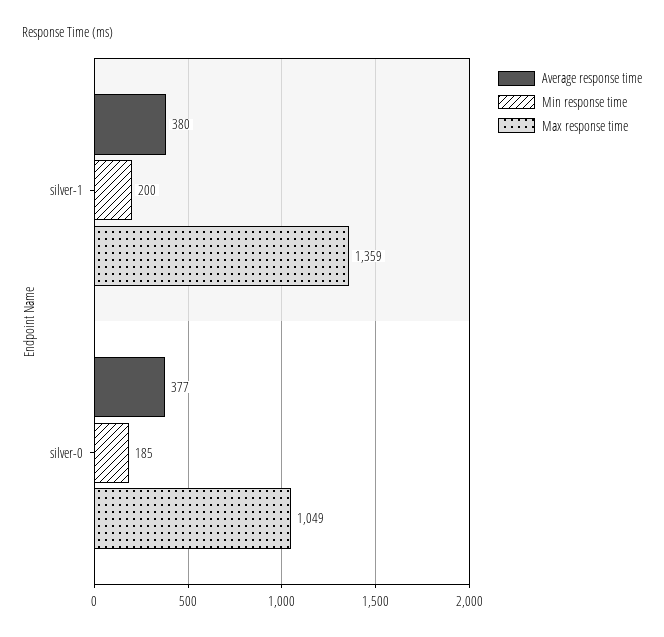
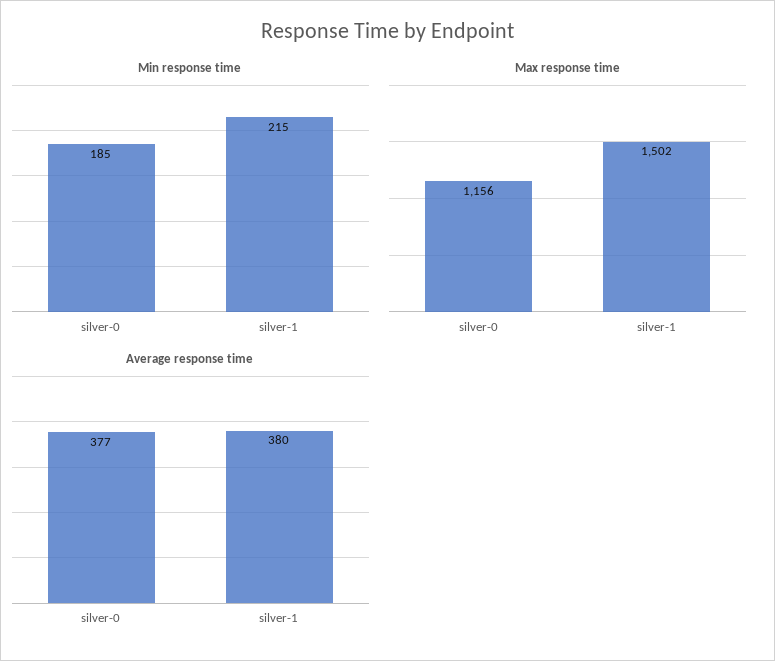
Min response time, silver-1: 200 -> 215
Max response time, silver-1: 1359 -> 1502
Max response time, silver-0: 1049 -> 1156

